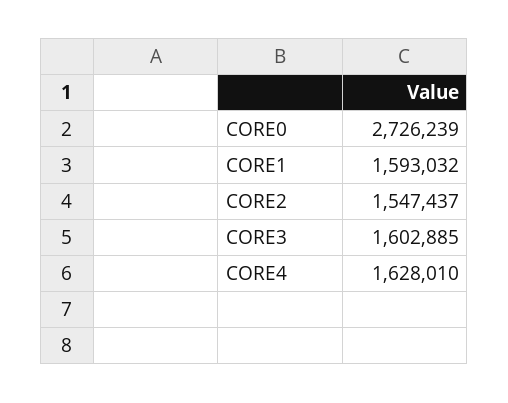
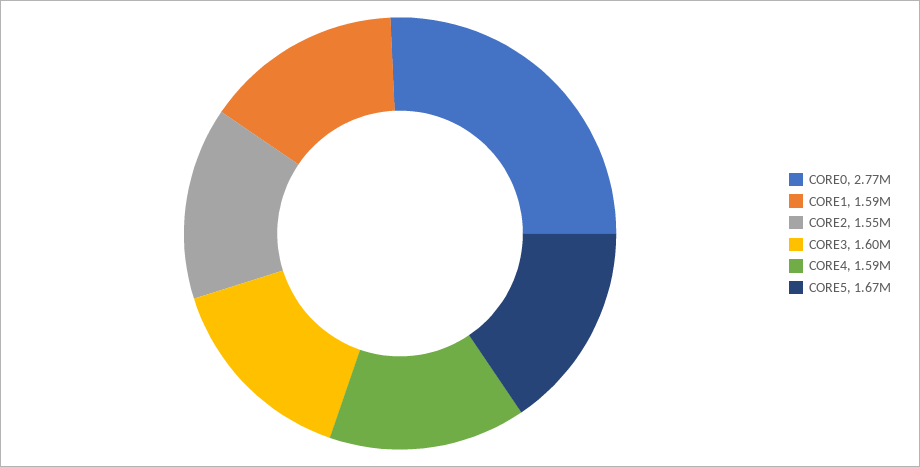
CORE0: 2726239 -> 2770000
CORE4: 1628010 -> 1590000
CORE5: none -> 1670000

